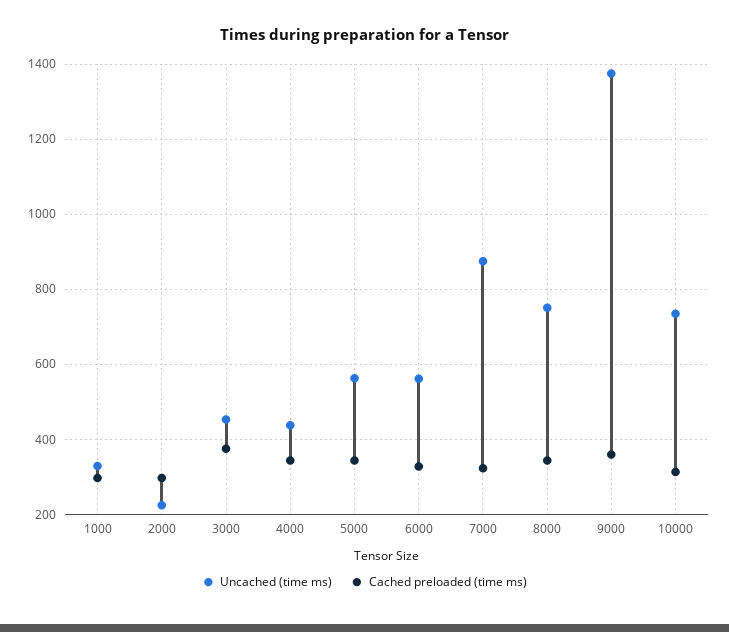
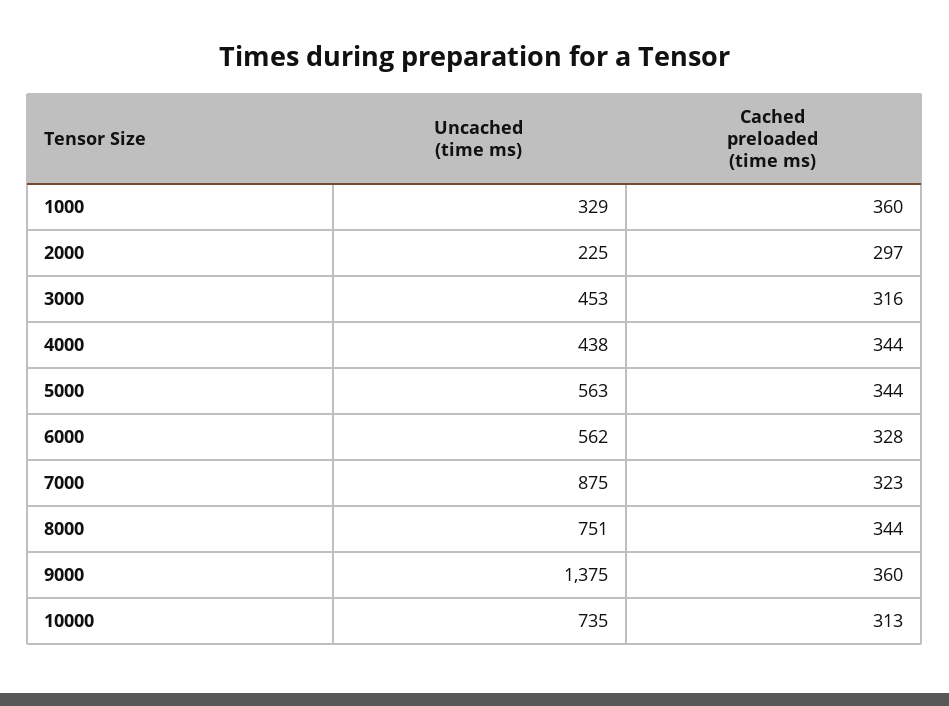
Cached preloaded (time ms), 1000: 300 -> 360
Cached preloaded (time ms), 3000: 380 -> 316

